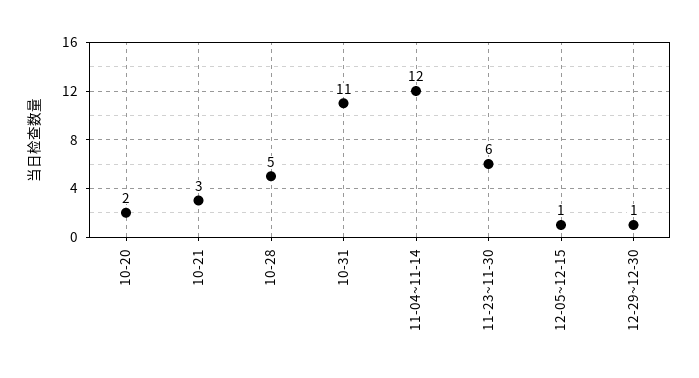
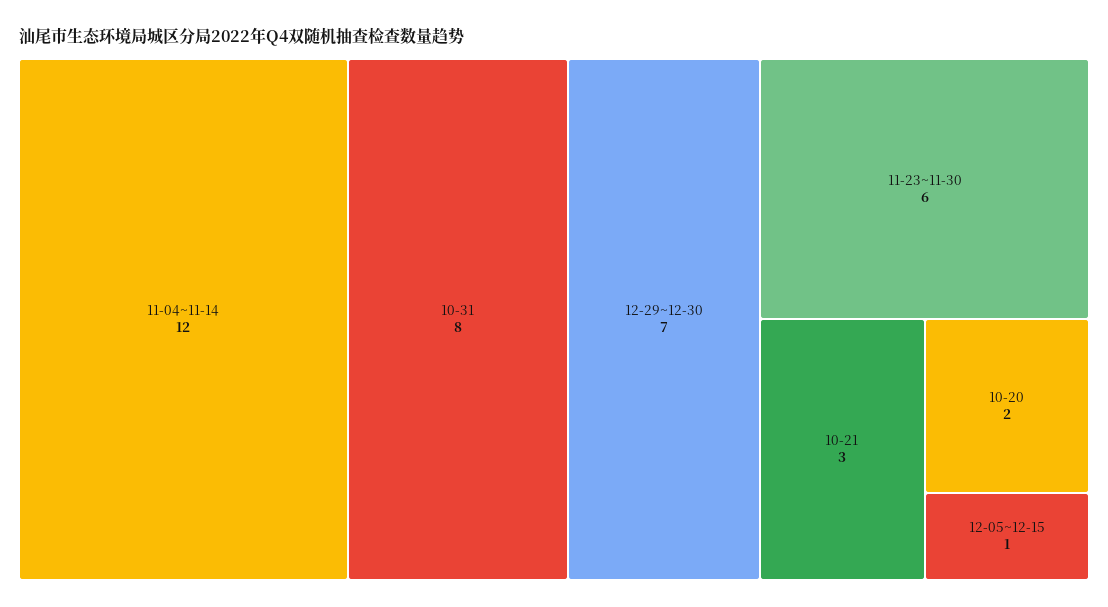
10-28: 5 -> none
10-31: 11 -> 8
12-29~12-30: 1 -> 7

